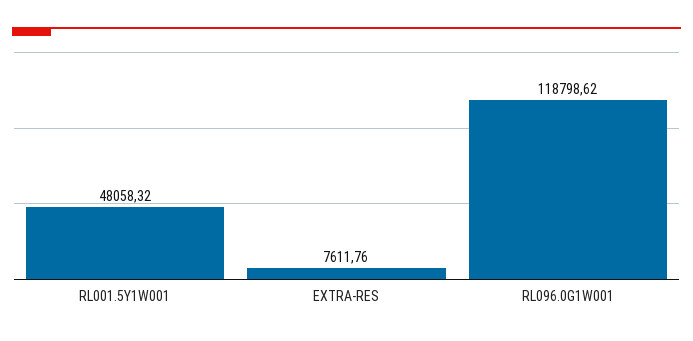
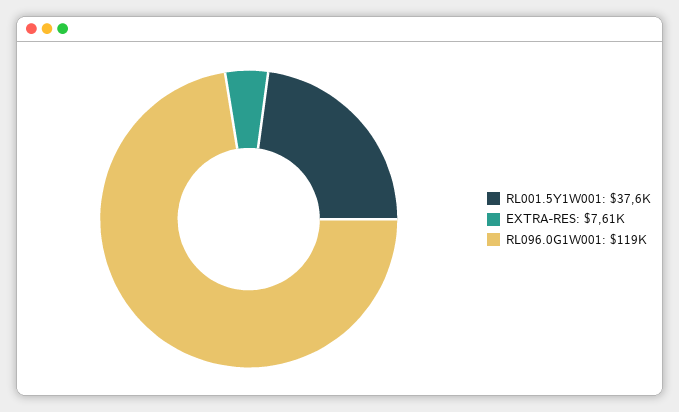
RL001.5Y1W001: 48058.32 -> 37600

